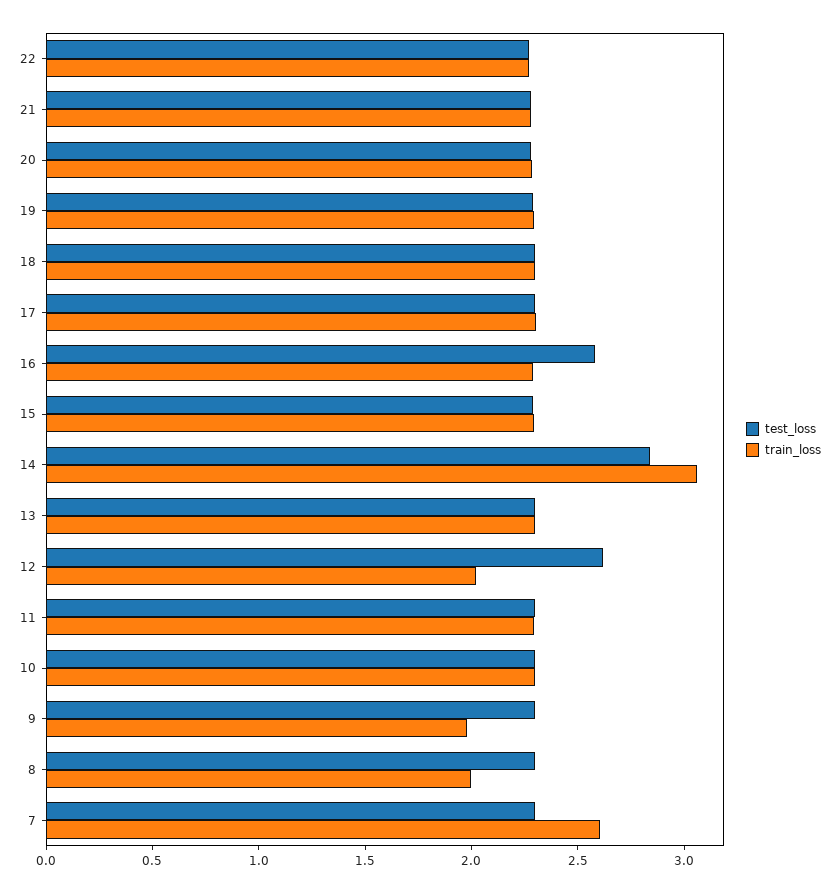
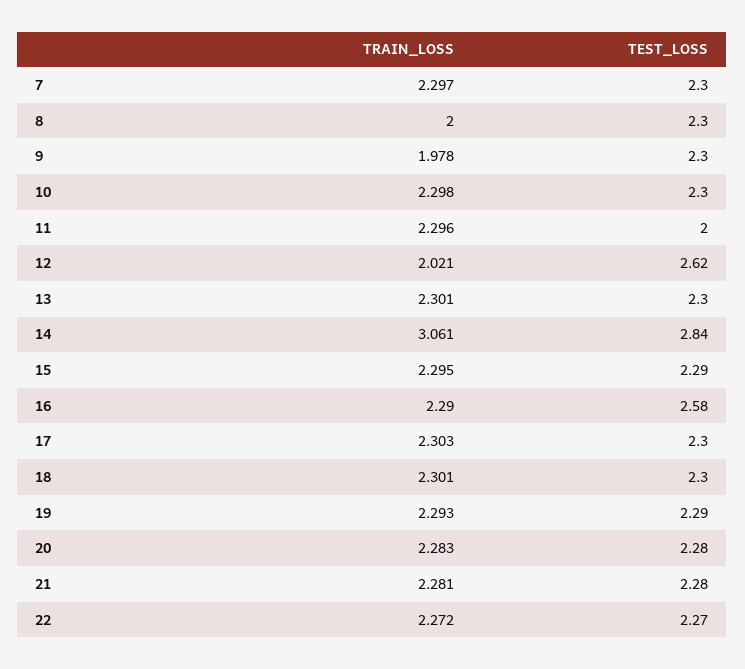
test_loss, 11: 2.3 -> 2
train_loss, 7: 2.6 -> 2.297

